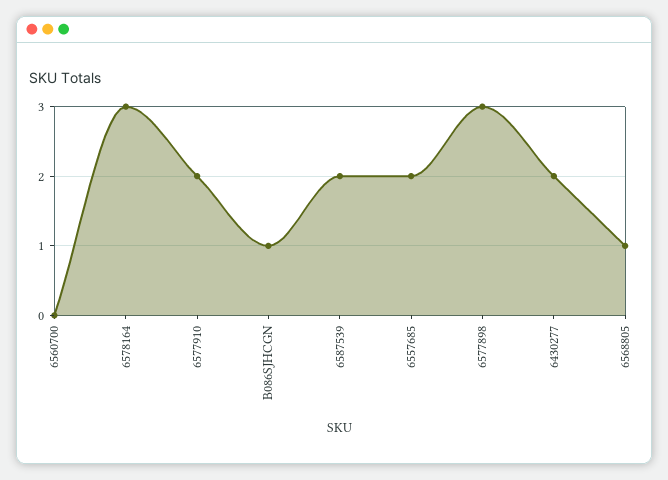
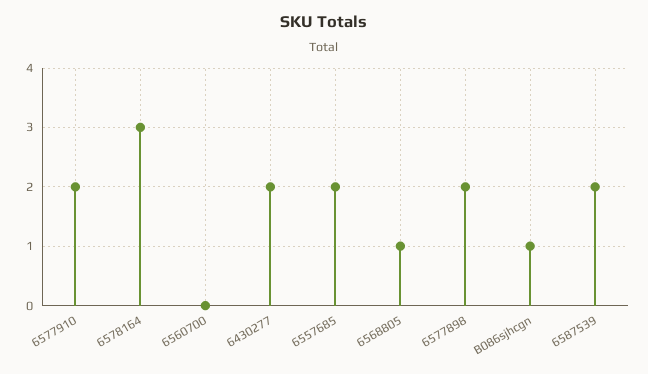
6577898: 3 -> 2

